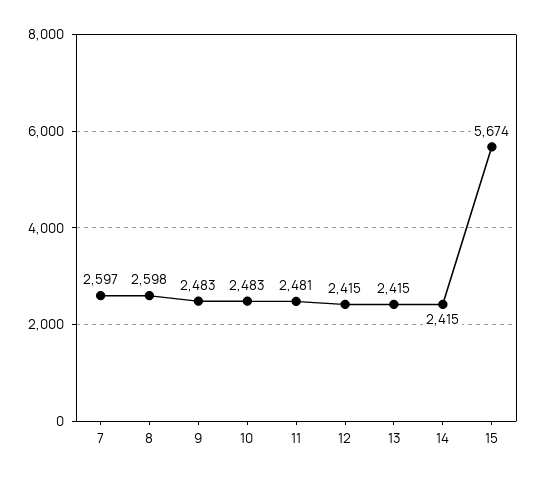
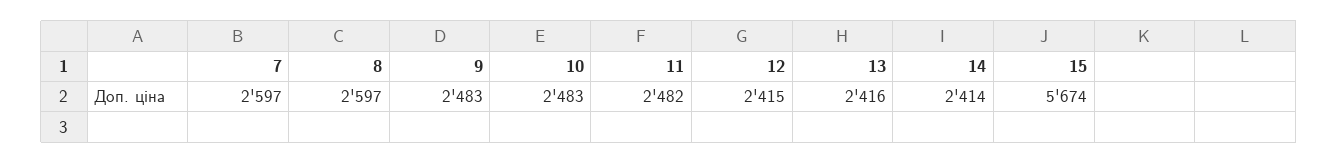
8: 2598 -> 2597
11: 2481 -> 2482
13: 2415 -> 2416
14: 2415 -> 2414

